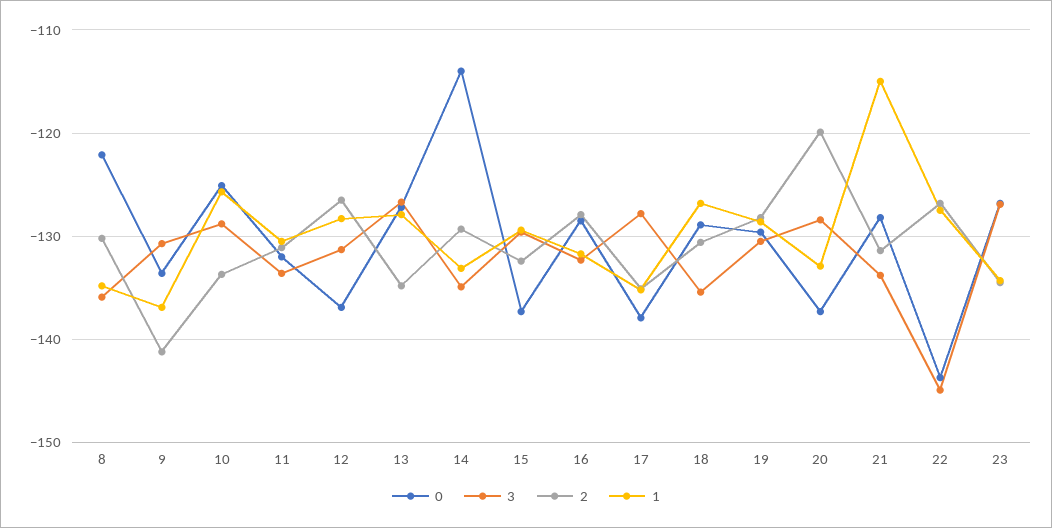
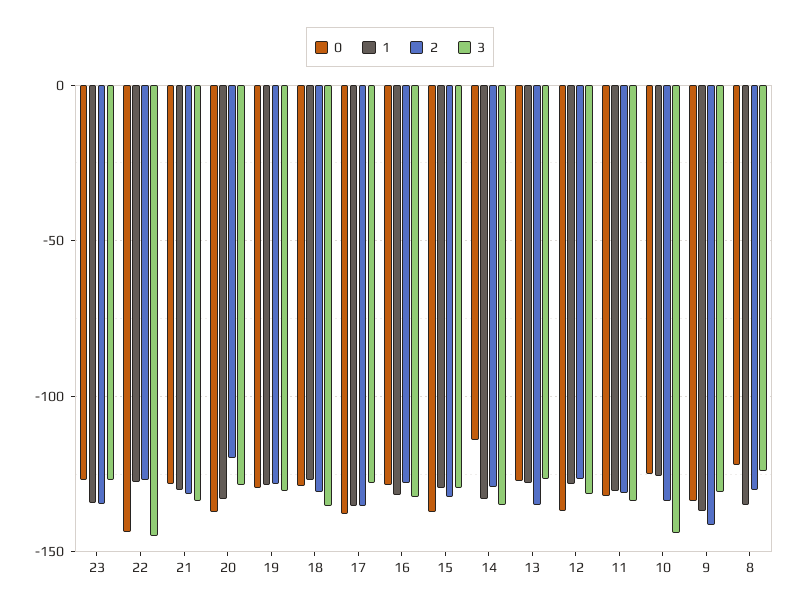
3, 8: -136 -> -125
3, 10: -129 -> -145
1, 21: -115 -> -130

